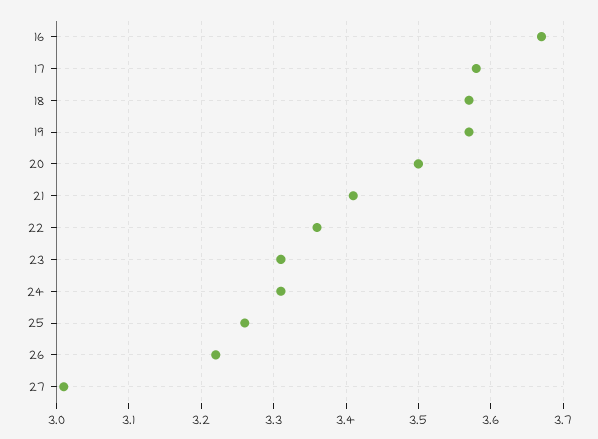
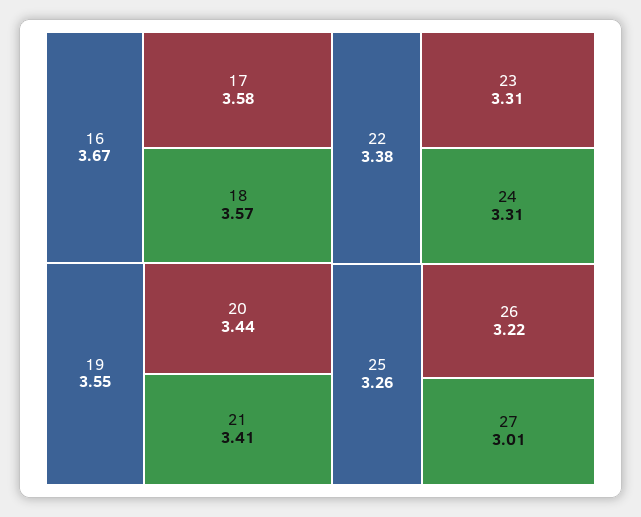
19: 3.57 -> 3.55
20: 3.5 -> 3.44
22: 3.36 -> 3.38

